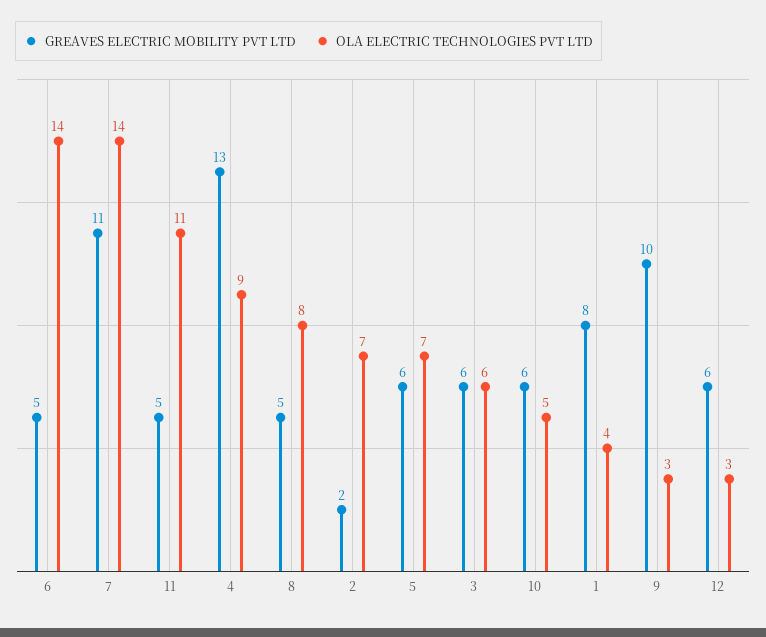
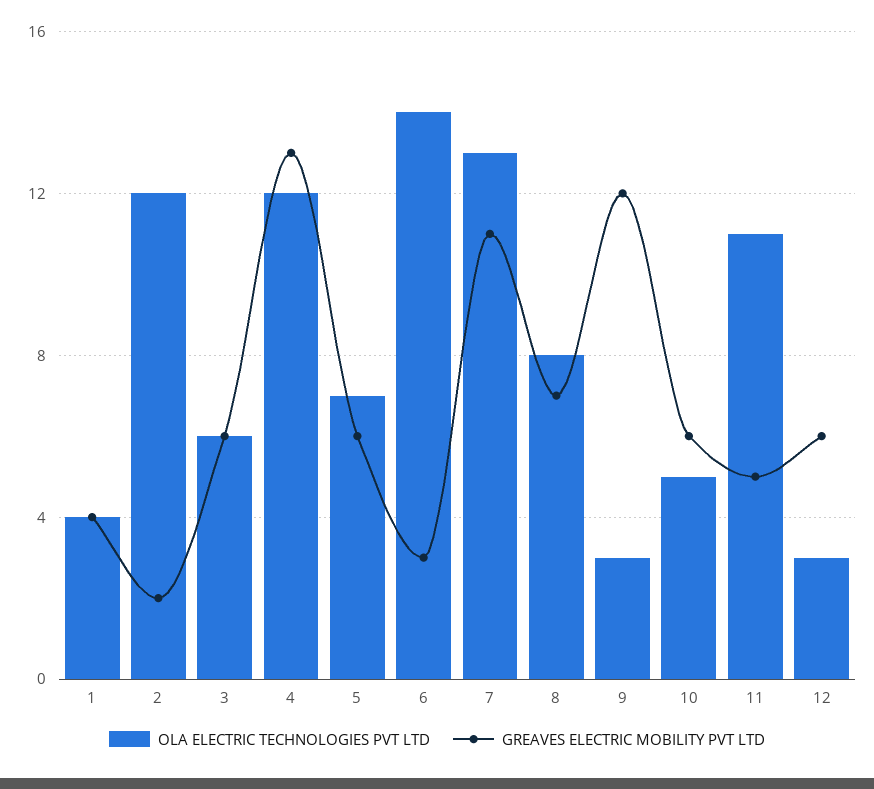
GREAVES ELECTRIC MOBILITY PVT LTD, 6: 5 -> 3
OLA ELECTRIC TECHNOLOGIES PVT LTD, 7: 14 -> 13
OLA ELECTRIC TECHNOLOGIES PVT LTD, 4: 9 -> 12
GREAVES ELECTRIC MOBILITY PVT LTD, 8: 5 -> 7
OLA ELECTRIC TECHNOLOGIES PVT LTD, 2: 7 -> 12
GREAVES ELECTRIC MOBILITY PVT LTD, 1: 8 -> 4
GREAVES ELECTRIC MOBILITY PVT LTD, 9: 10 -> 12

